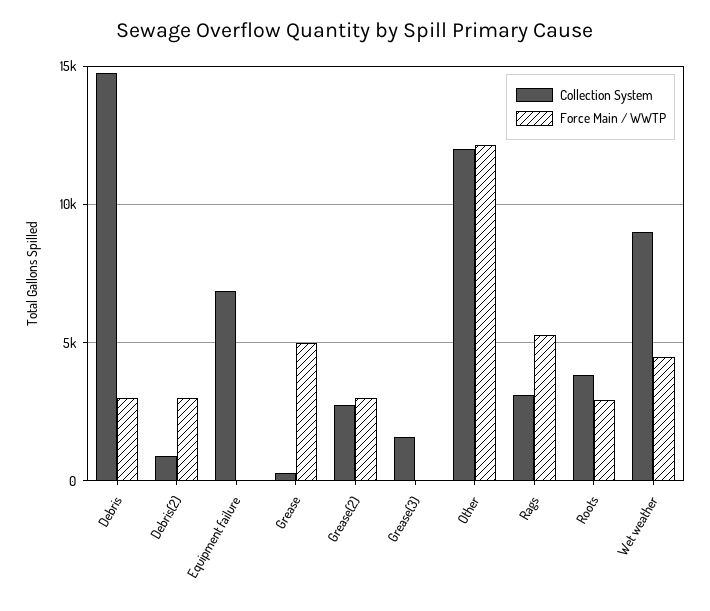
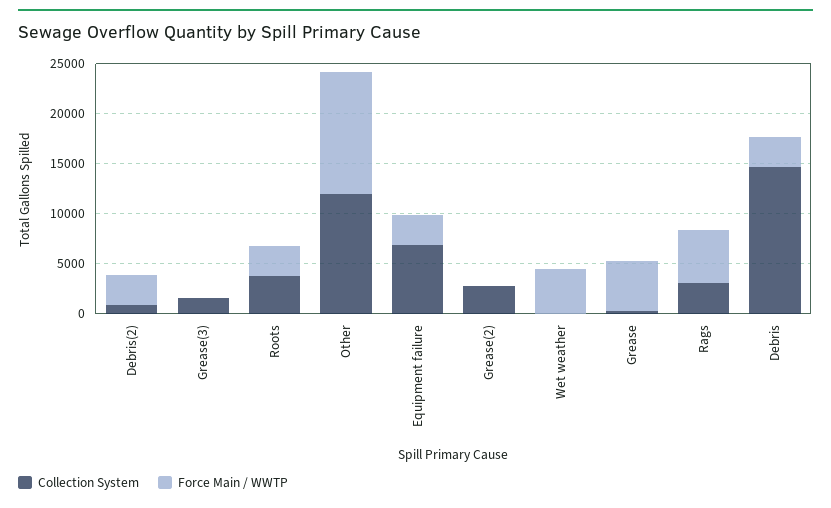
Force Main / WWTP, Equipment failure: 0 -> 3000
Force Main / WWTP, Grease(2): 3000 -> 0
Collection System, Wet weather: 9000 -> 0

